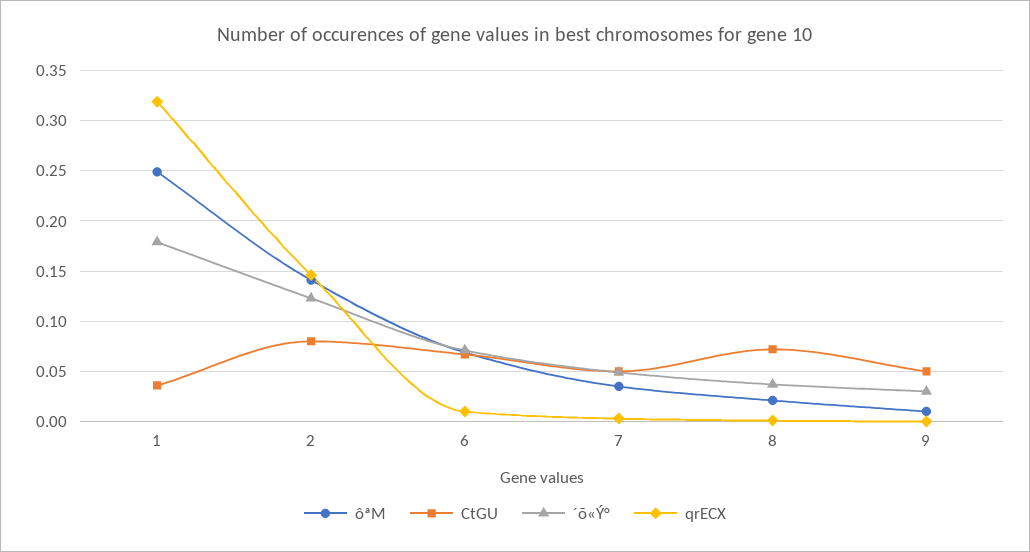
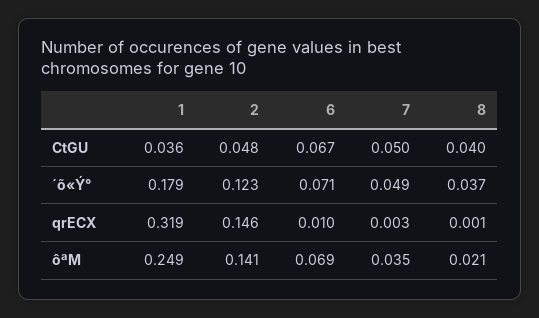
CtGU, 2: 0.08 -> 0.048
CtGU, 8: 0.07 -> 0.04
ôªM, 9: 0.01 -> none
CtGU, 9: 0.05 -> none
´õ«Ý°, 9: 0.03 -> none
qrECX, 9: 0 -> none

